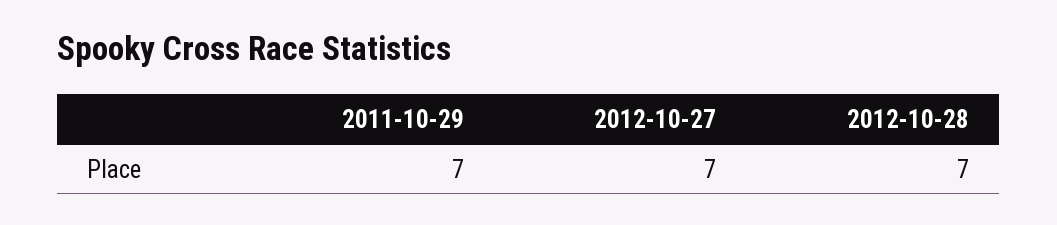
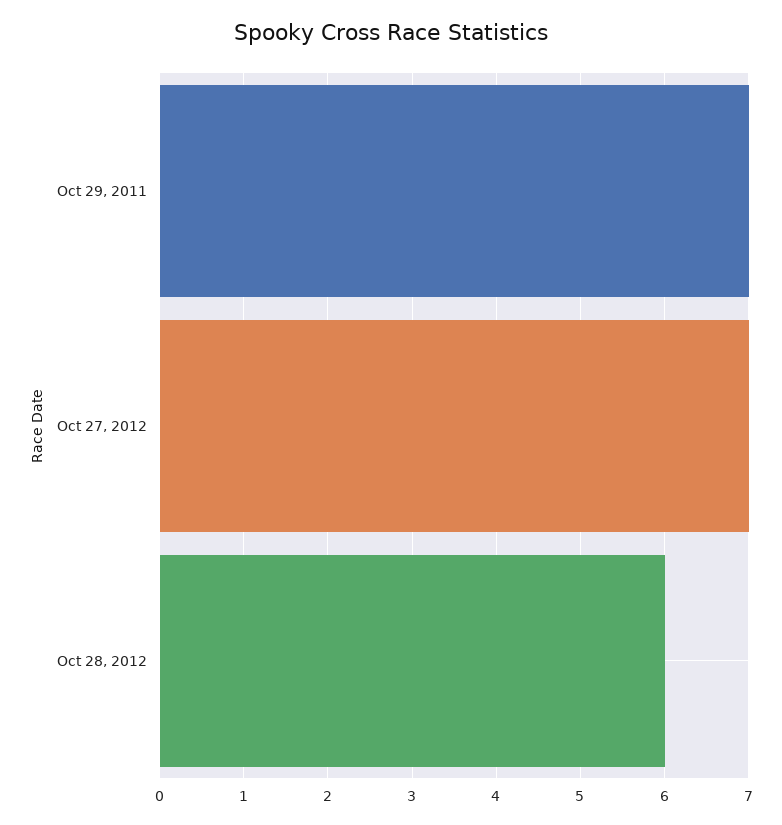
2012-10-28: 7 -> 6

